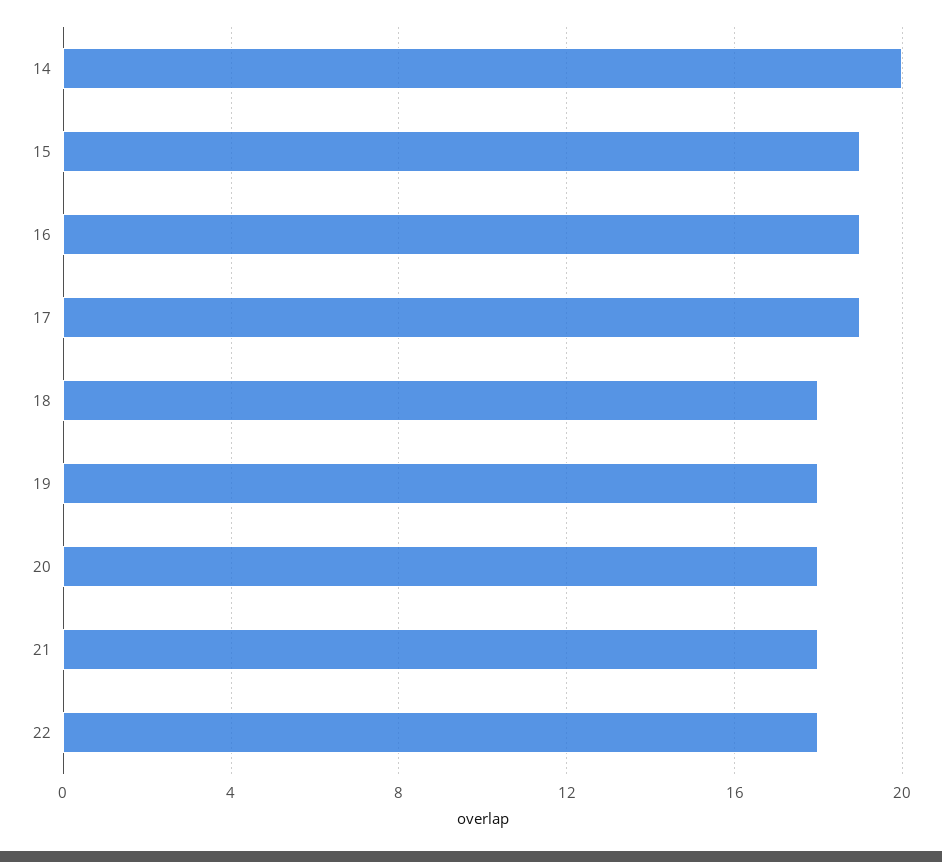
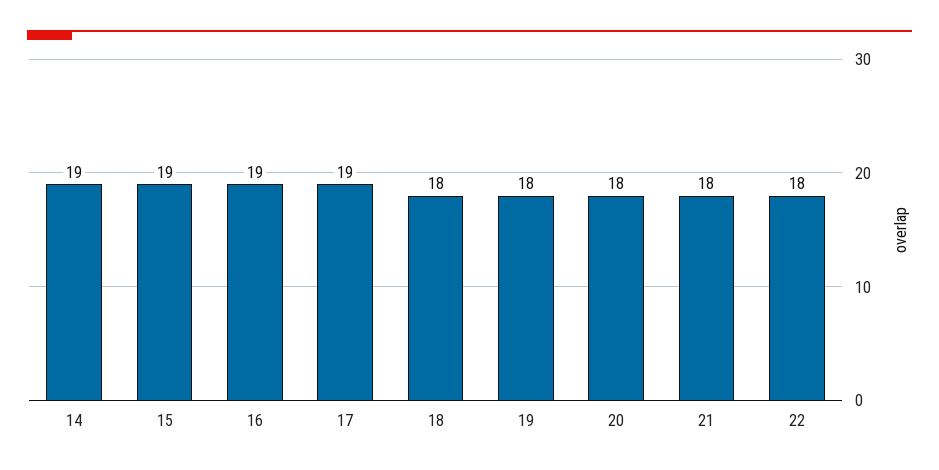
14: 20 -> 19

